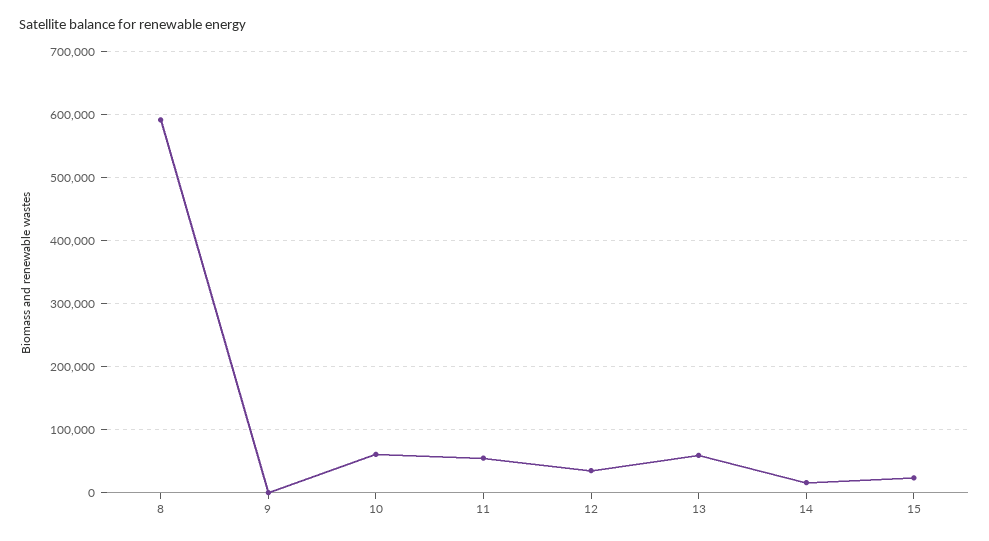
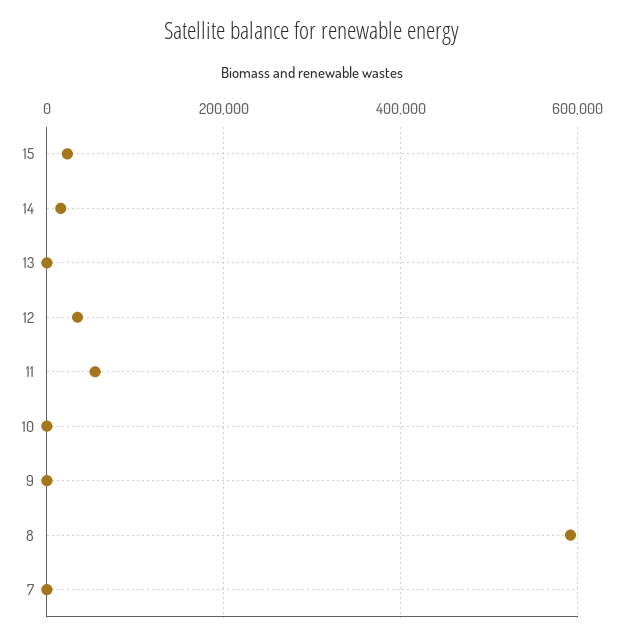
10: 60000 -> 0
13: 60000 -> 0
7: none -> 0

